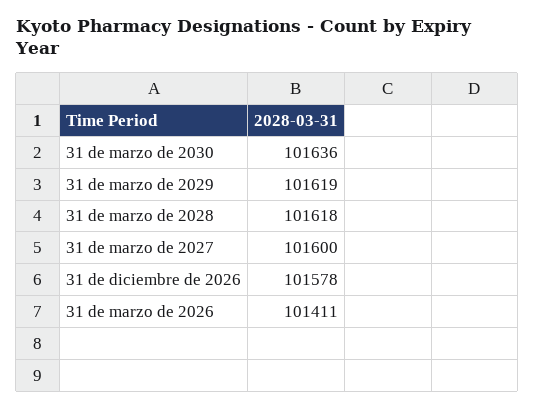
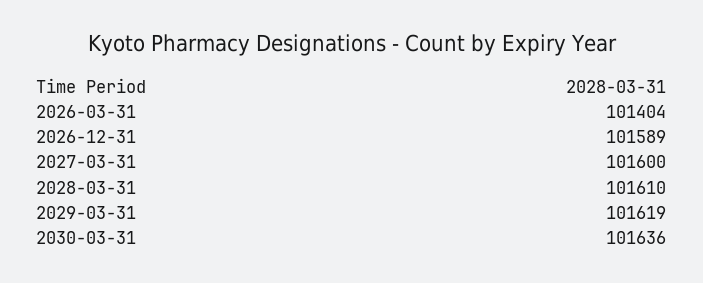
31 de marzo de 2028: 101618 -> 101610
31 de diciembre de 2026: 101578 -> 101589
31 de marzo de 2026: 101411 -> 101404

